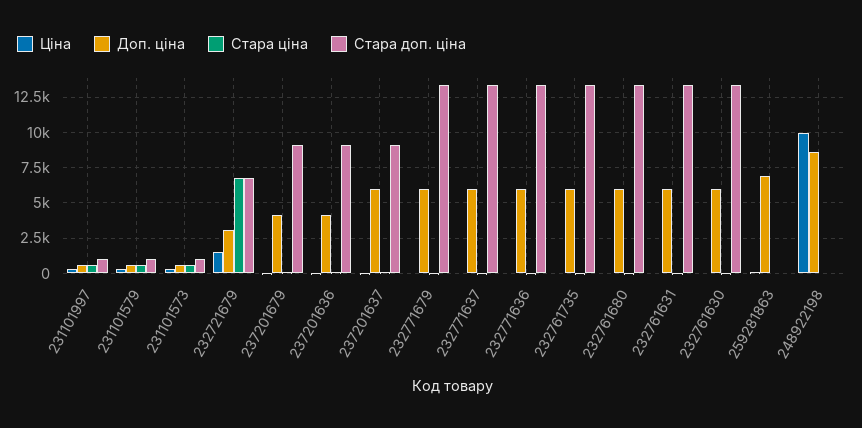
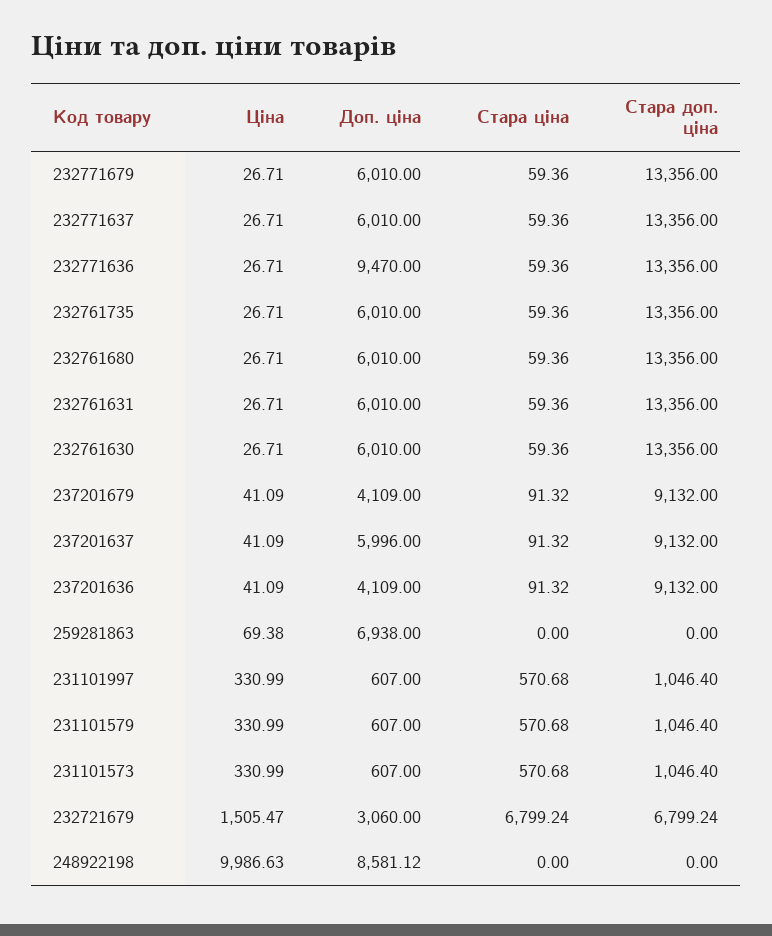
Доп. ціна, 232771636: 6000 -> 9470

